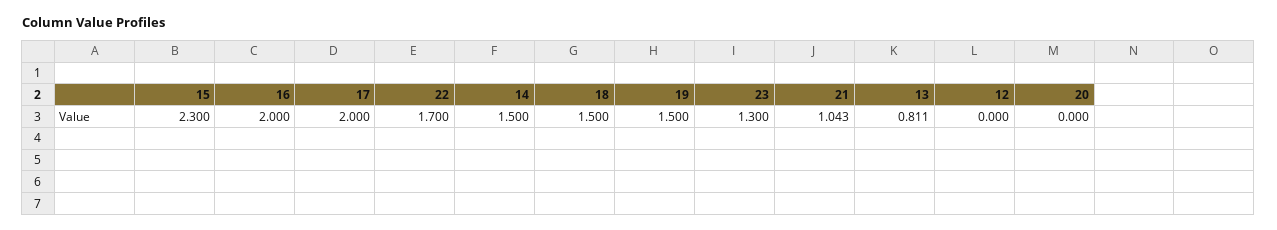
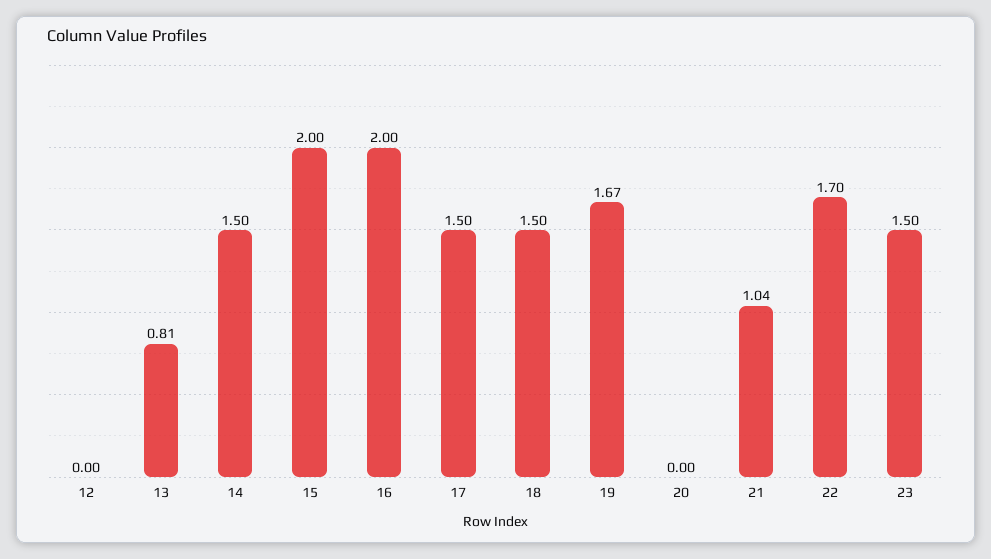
15: 2.3 -> 2
17: 2 -> 1.5
19: 1.5 -> 1.67
23: 1.3 -> 1.5

